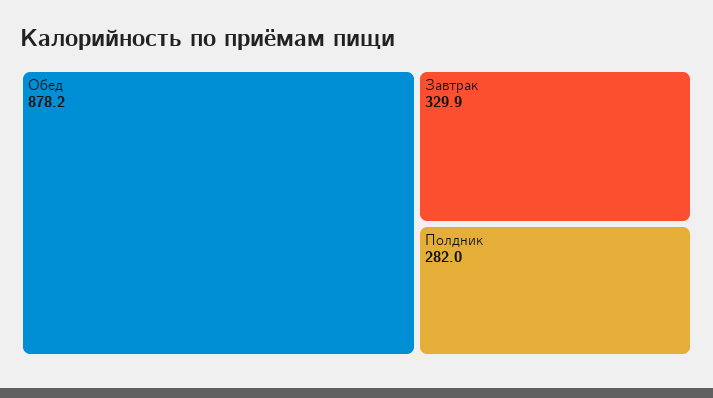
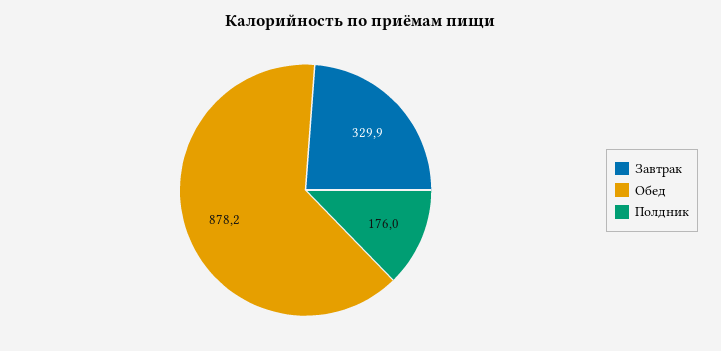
Полдник: 282 -> 176

